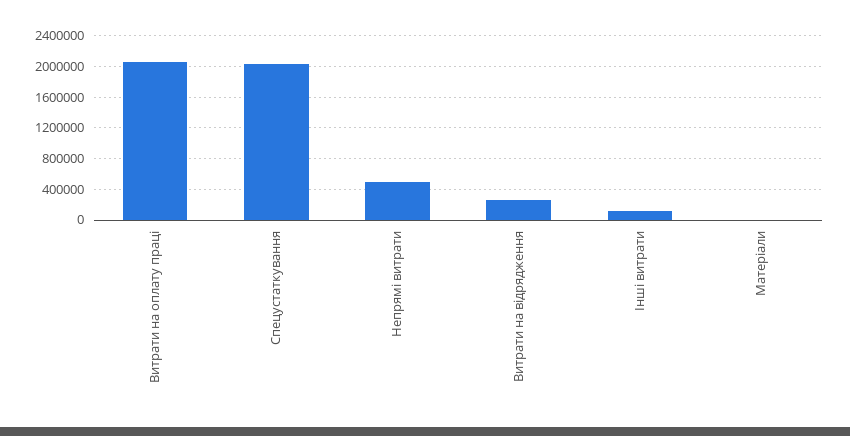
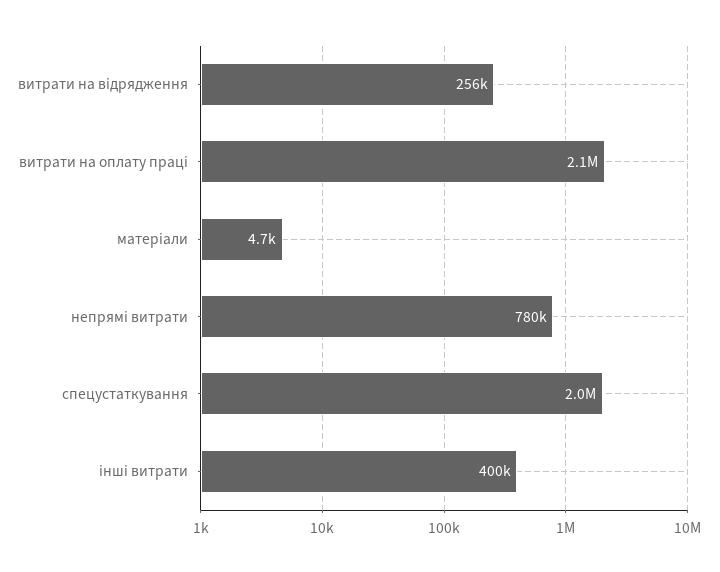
Непрямі витрати: 500000 -> 780000
Інші витрати: 100000 -> 400000

